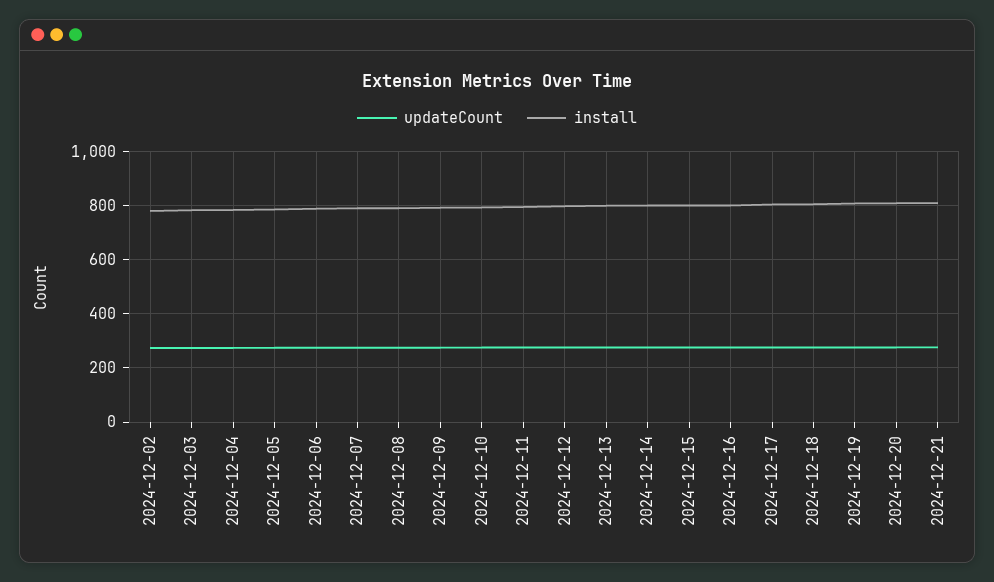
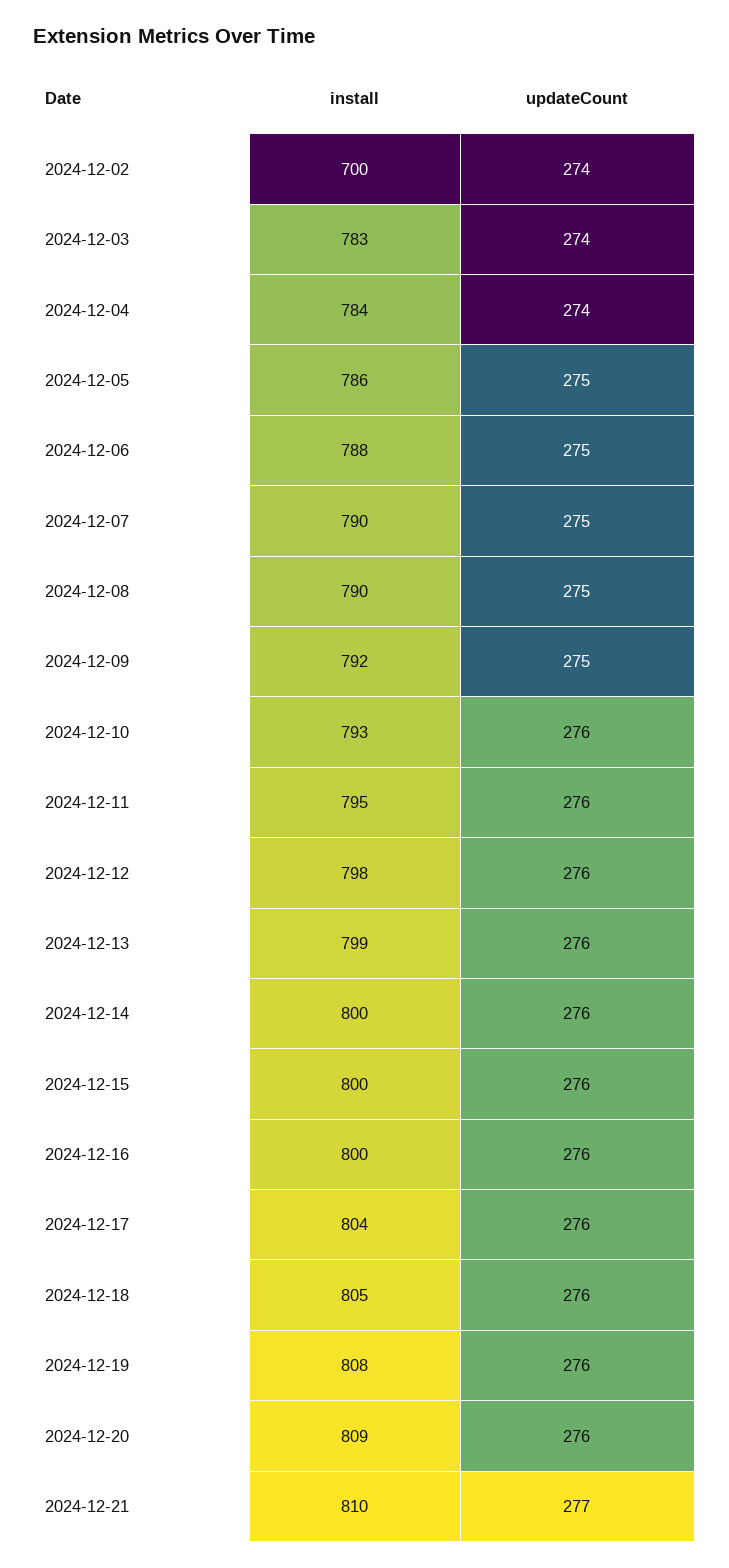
install, 2024-12-02: 775 -> 700

